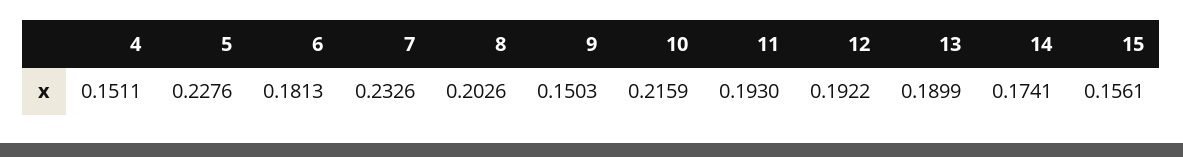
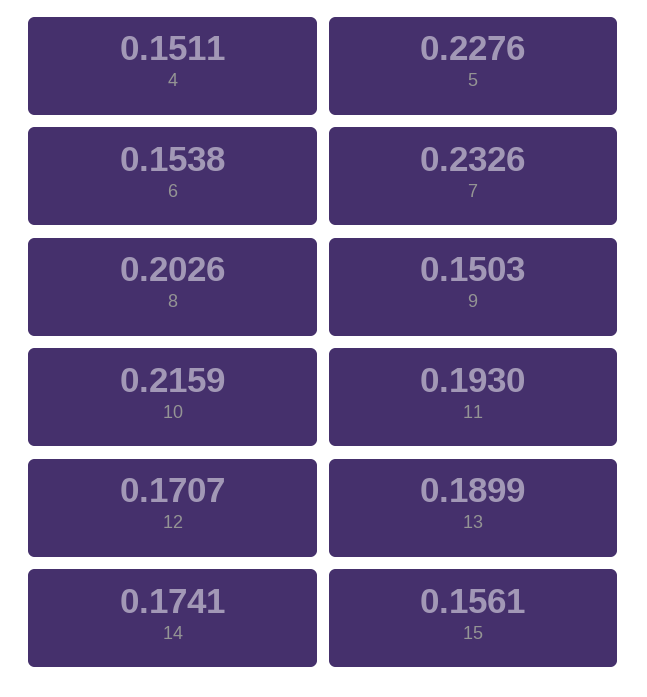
6: 0.1813 -> 0.1538
12: 0.1922 -> 0.1707

